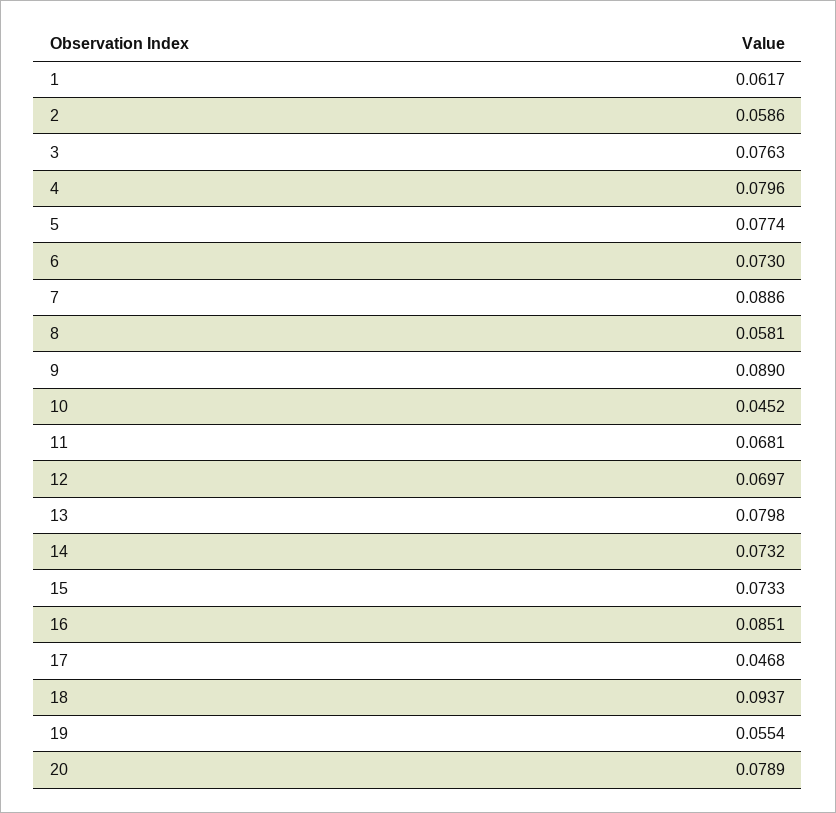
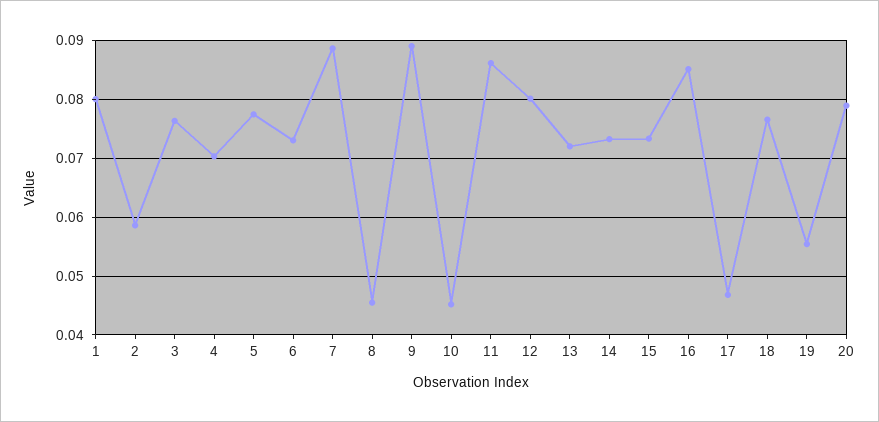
1: 0.0617 -> 0.08
4: 0.0796 -> 0.07
8: 0.0581 -> 0.046
11: 0.0681 -> 0.086
12: 0.0697 -> 0.08
13: 0.0798 -> 0.072
18: 0.0937 -> 0.076

